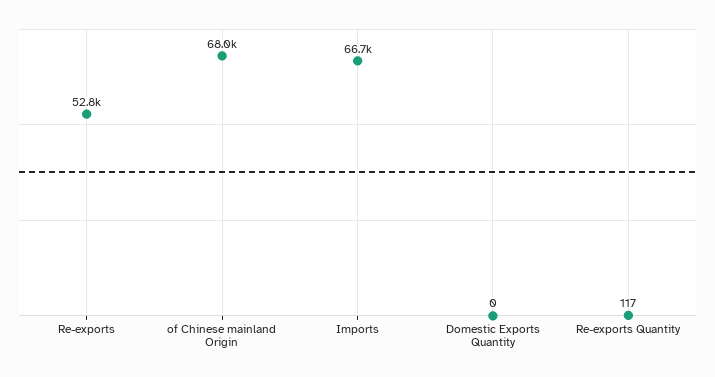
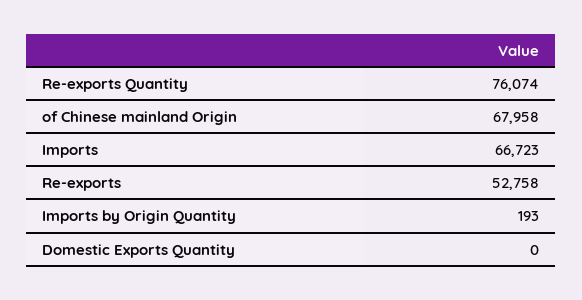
Re-exports Quantity: 117 -> 76074
Imports by Origin Quantity: none -> 193

